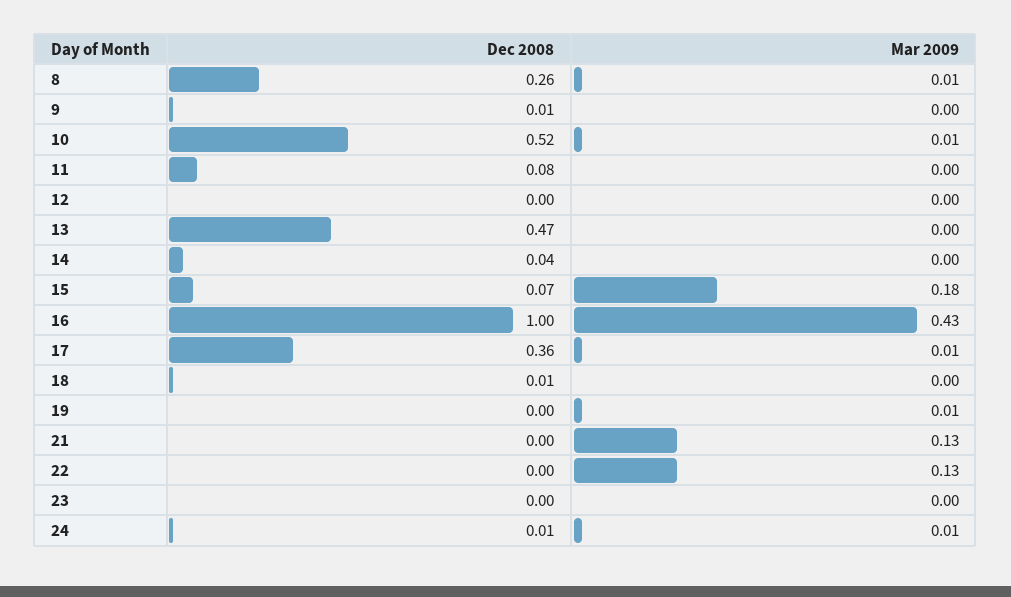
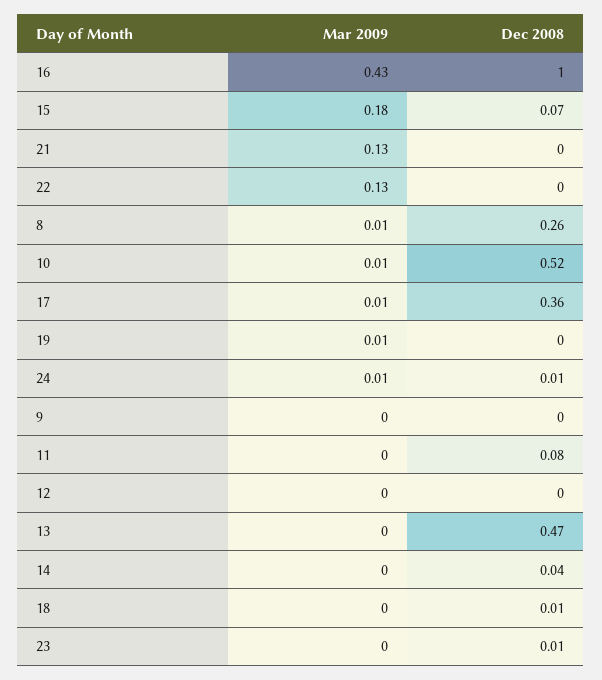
Dec 2008, 9: 0.01 -> 0
Dec 2008, 23: 0 -> 0.01

